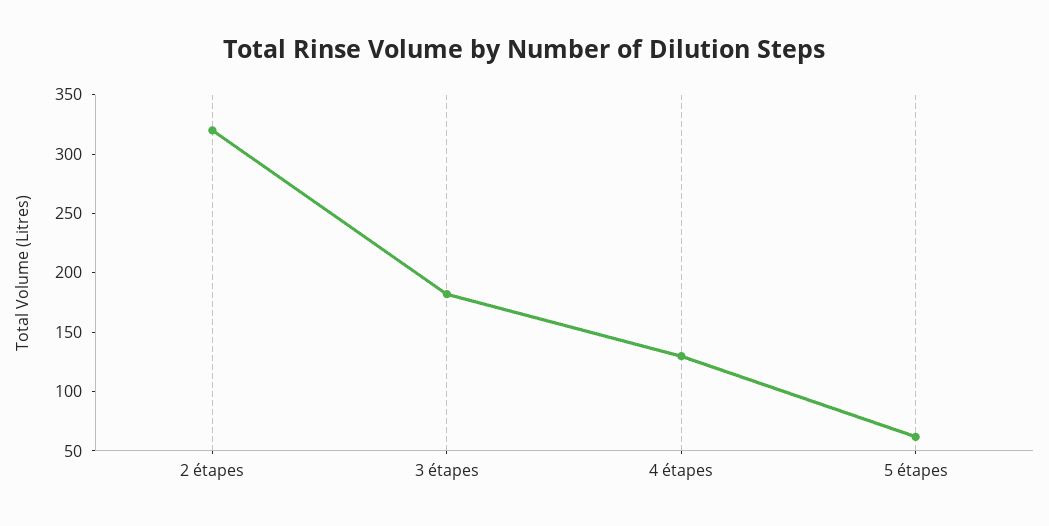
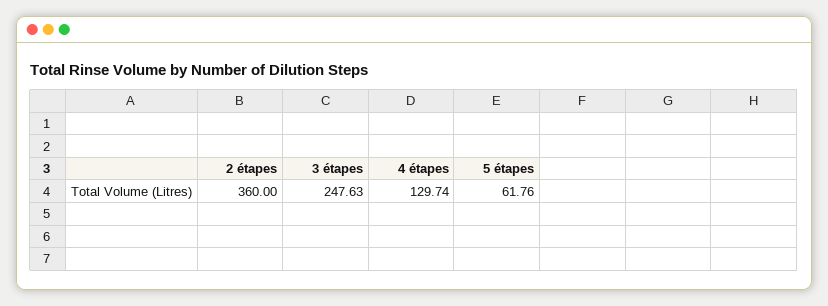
2 étapes: 320 -> 360
3 étapes: 180 -> 247.63

